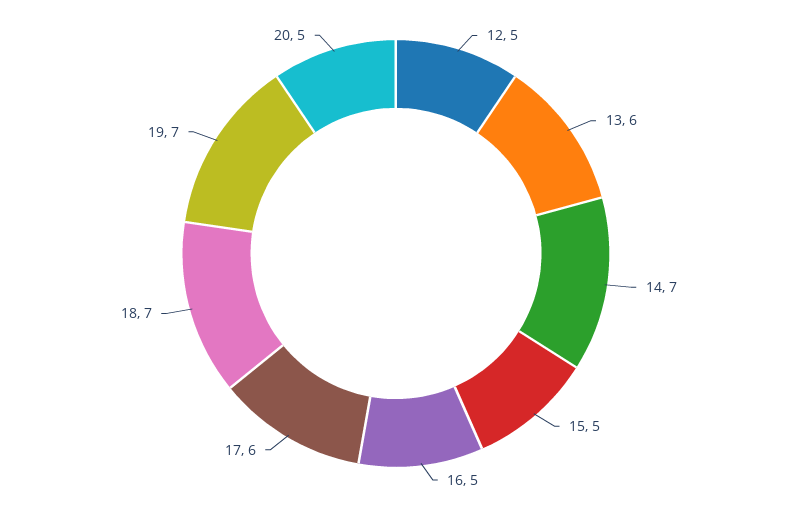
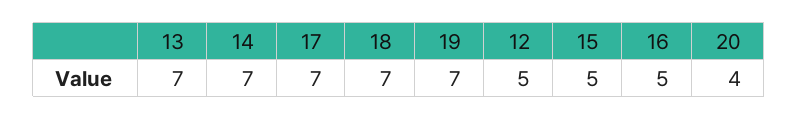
13: 6 -> 7
17: 6 -> 7
20: 5 -> 4

